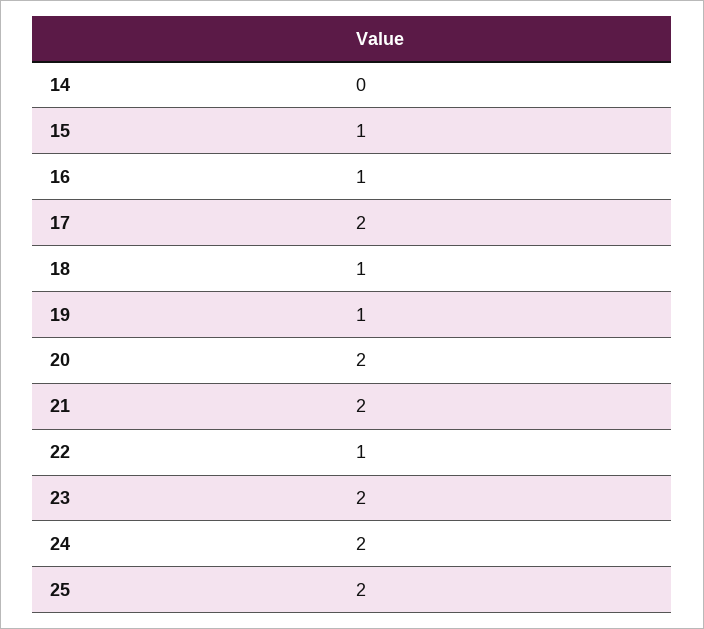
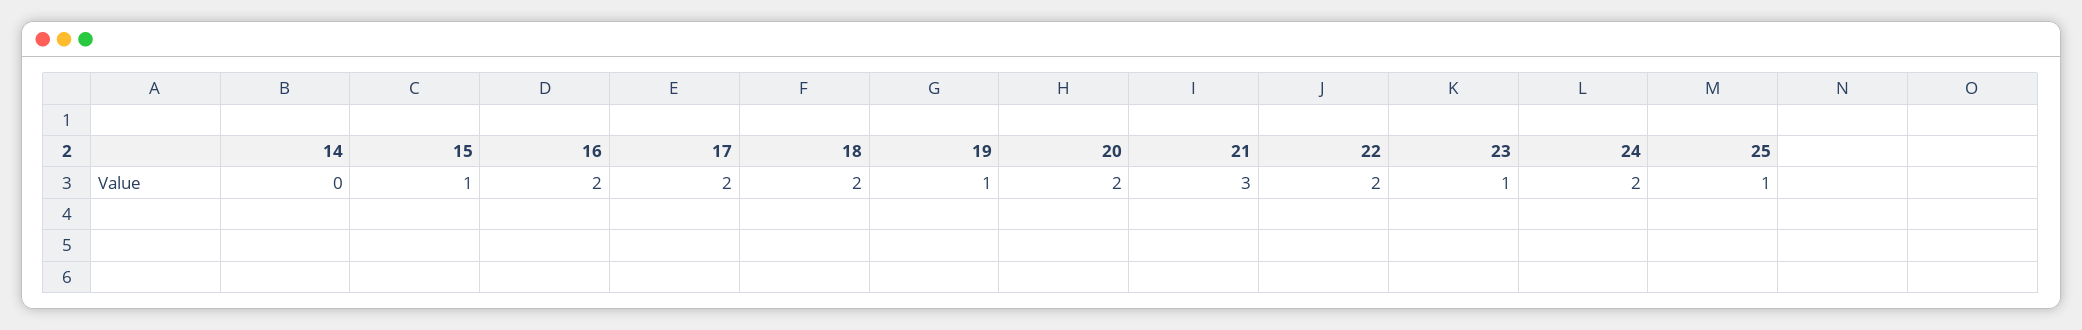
16: 1 -> 2
18: 1 -> 2
21: 2 -> 3
22: 1 -> 2
23: 2 -> 1
25: 2 -> 1

